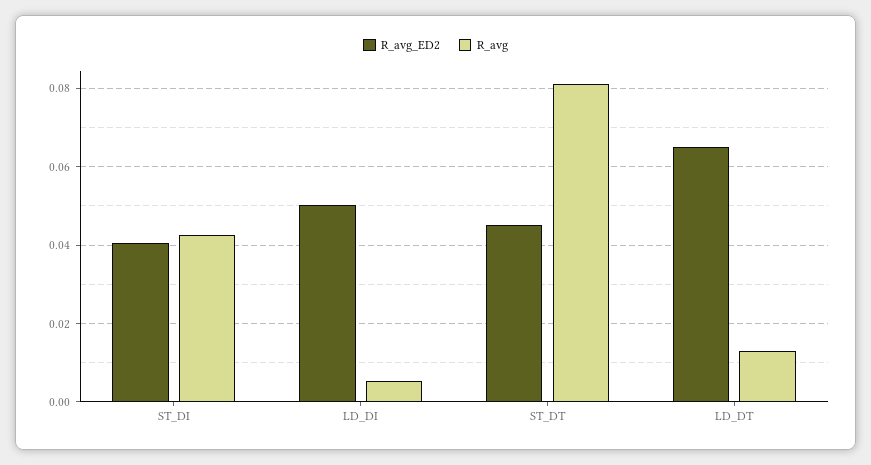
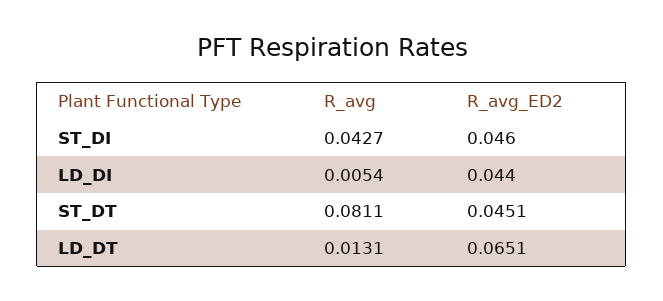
R_avg_ED2, ST_DI: 0.04 -> 0.046
R_avg_ED2, LD_DI: 0.05 -> 0.044

